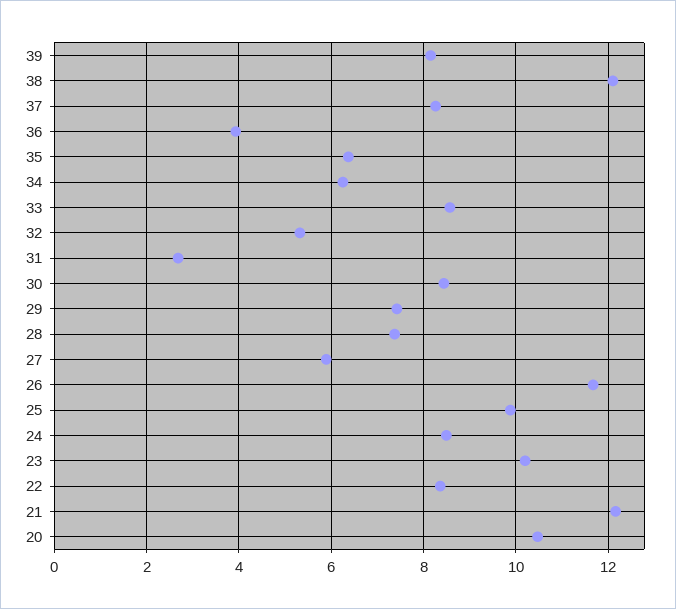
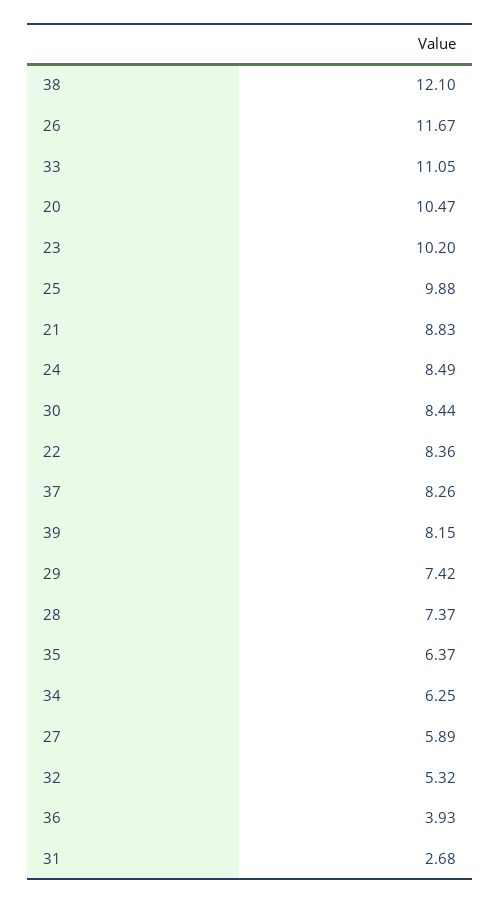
33: 8.6 -> 11.05
21: 12.2 -> 8.83

